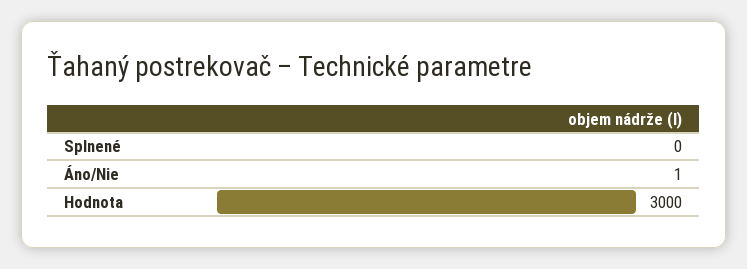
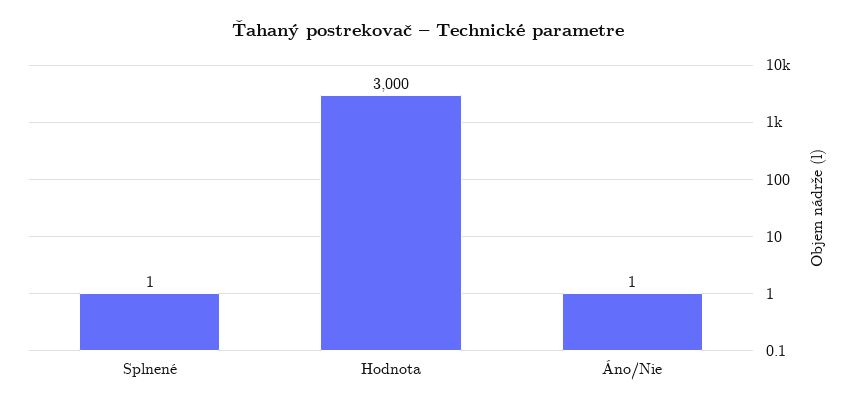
Splnené: 0 -> 1

